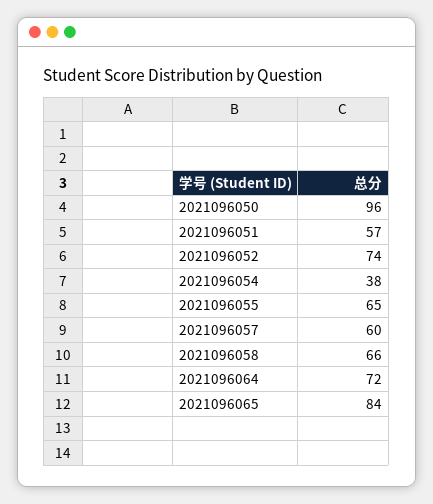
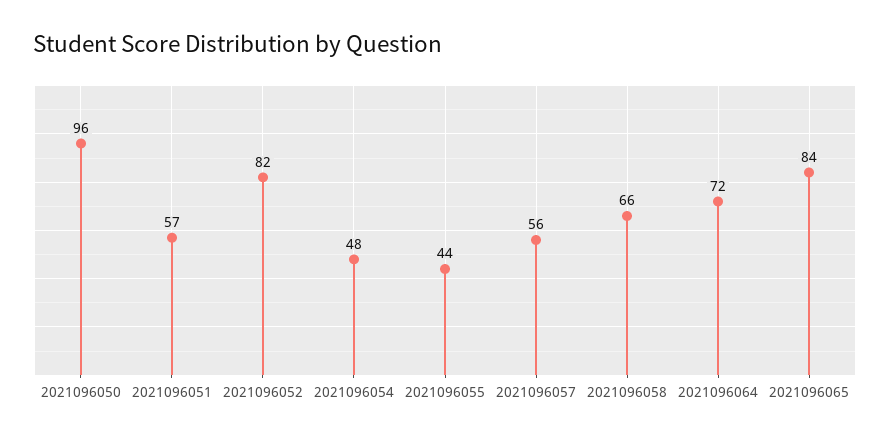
2021096052: 74 -> 82
2021096054: 38 -> 48
2021096055: 65 -> 44
2021096057: 60 -> 56

